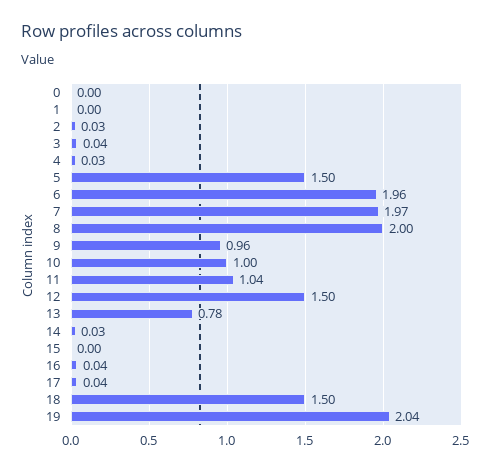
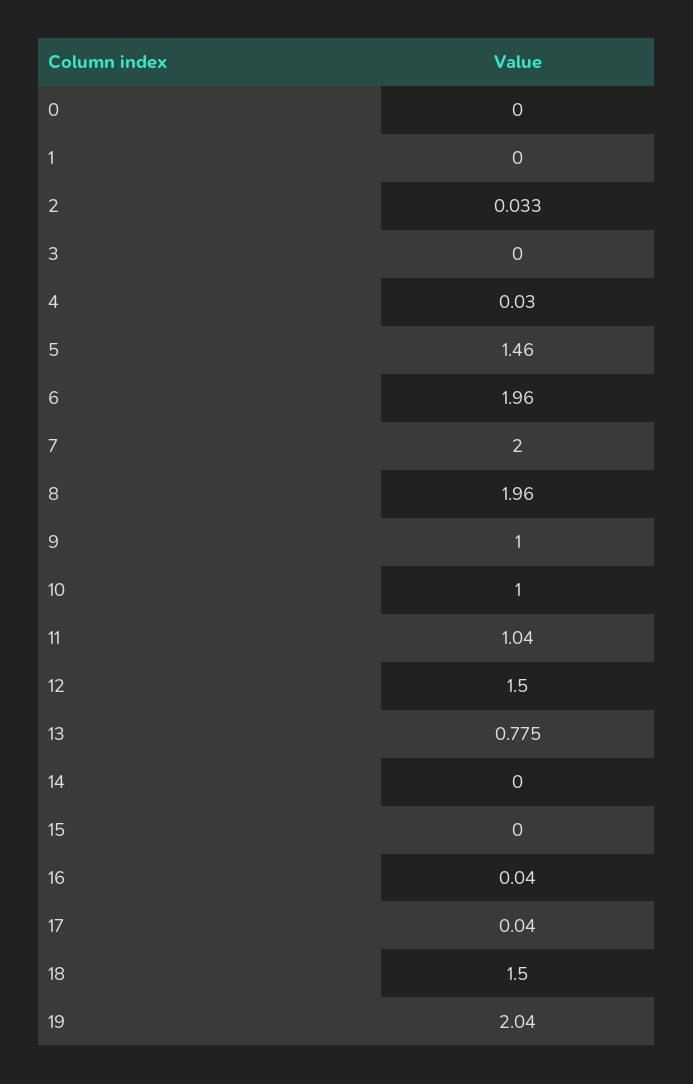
3: 0.04 -> 0
5: 1.5 -> 1.46
7: 1.97 -> 2
8: 2 -> 1.96
9: 0.96 -> 1
14: 0.03 -> 0

